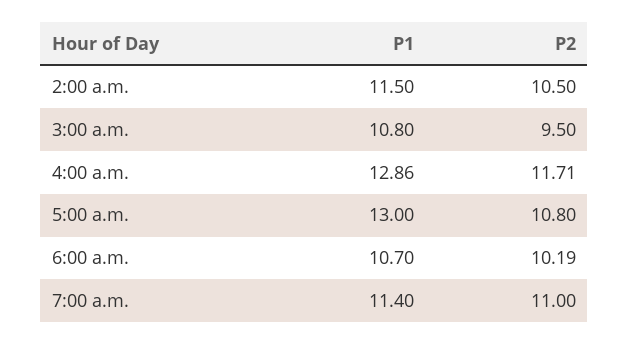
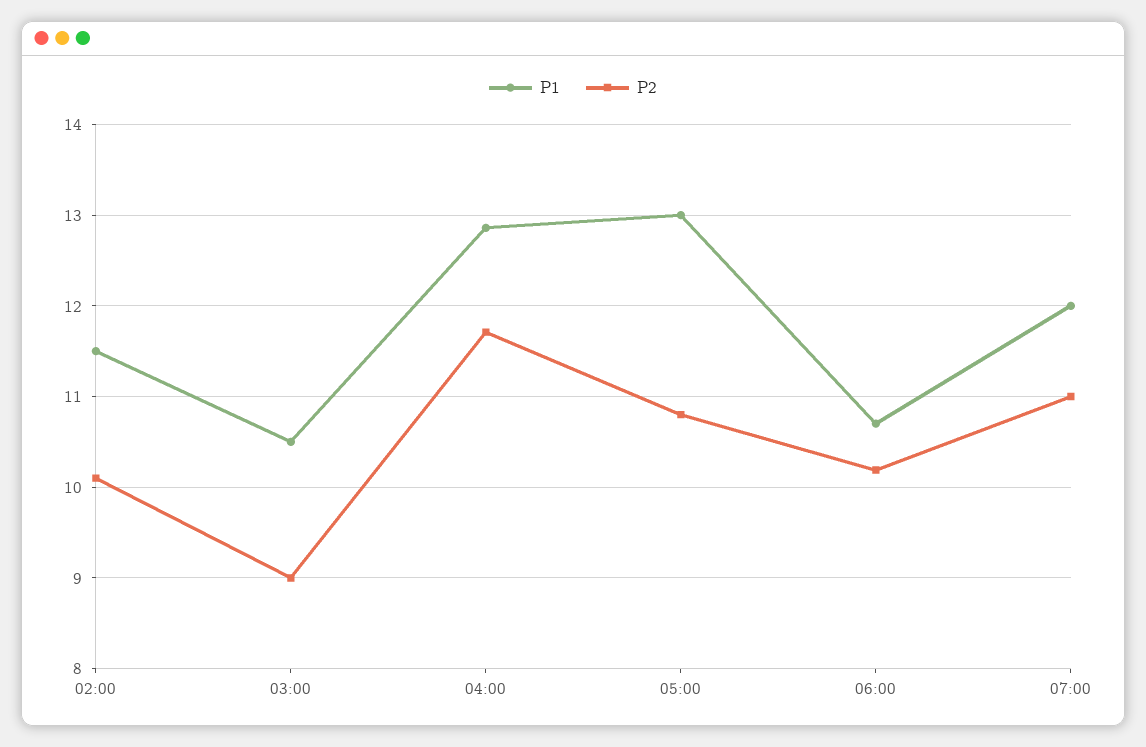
P2, 2:00 a.m.: 10.5 -> 10.1
P1, 3:00 a.m.: 10.8 -> 10.5
P2, 3:00 a.m.: 9.5 -> 9
P1, 7:00 a.m.: 11.4 -> 12

